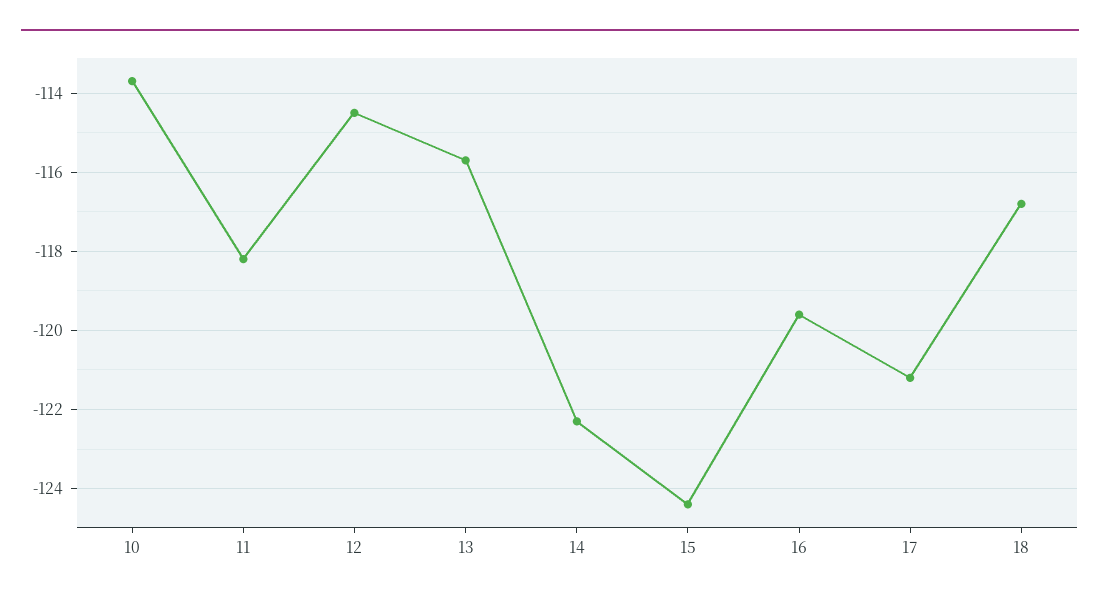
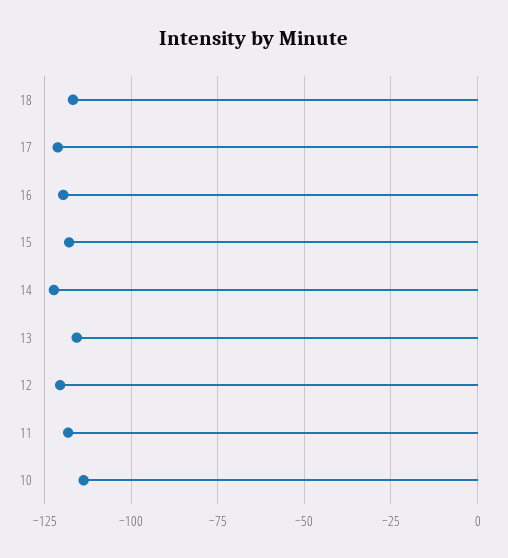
12: -114.5 -> -120
15: -124.5 -> -117.5

